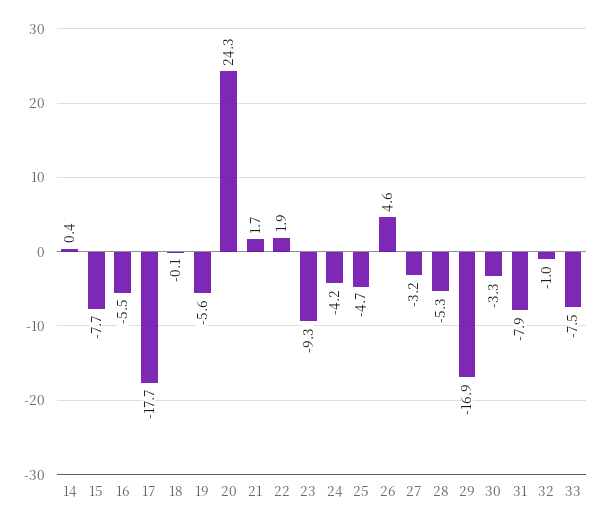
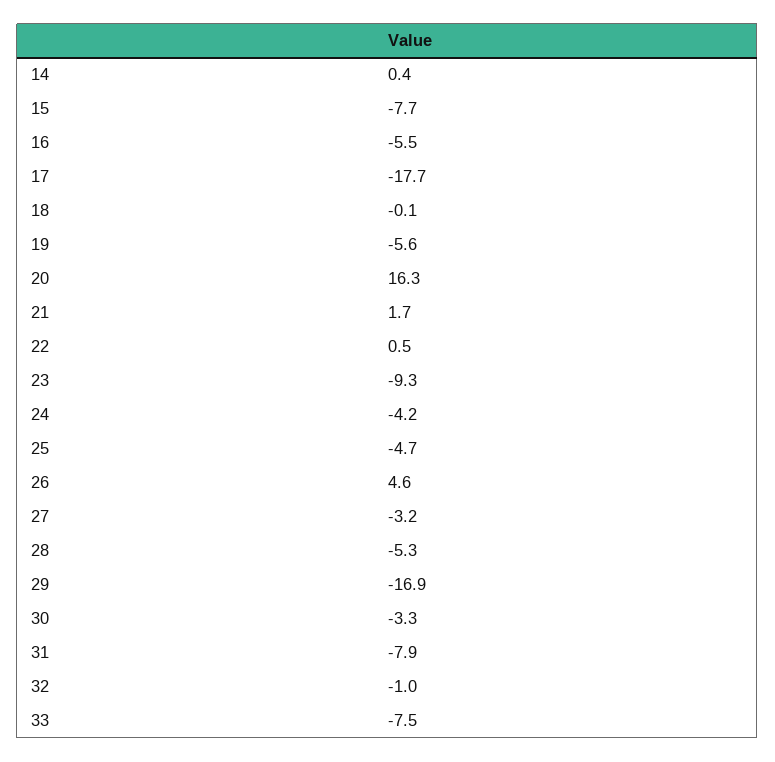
20: 24.3 -> 16.3
22: 1.9 -> 0.5

